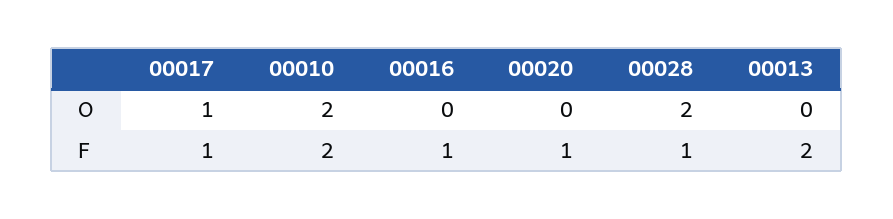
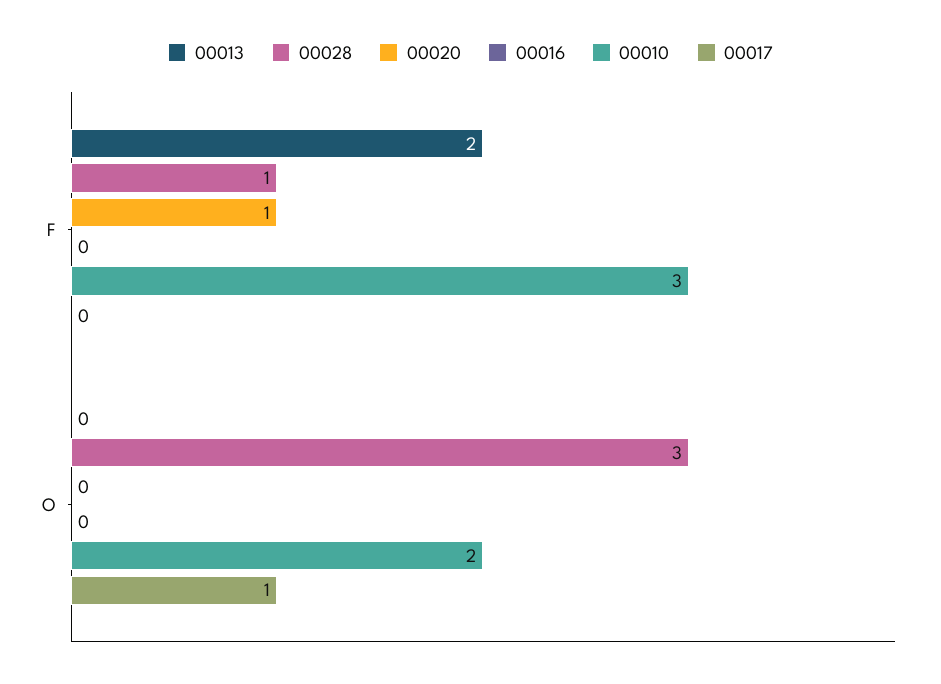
00028, O: 2 -> 3
00017, F: 1 -> 0
00010, F: 2 -> 3
00016, F: 1 -> 0

